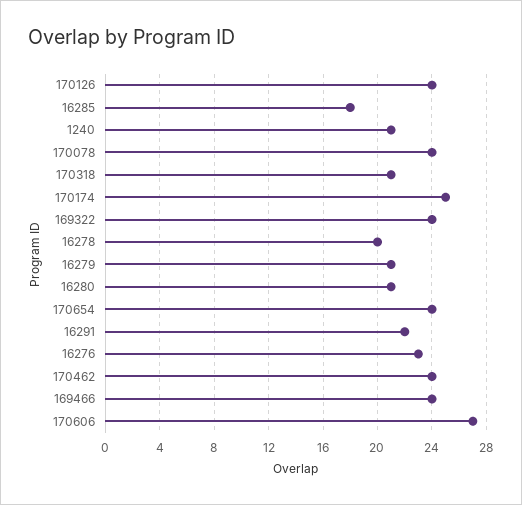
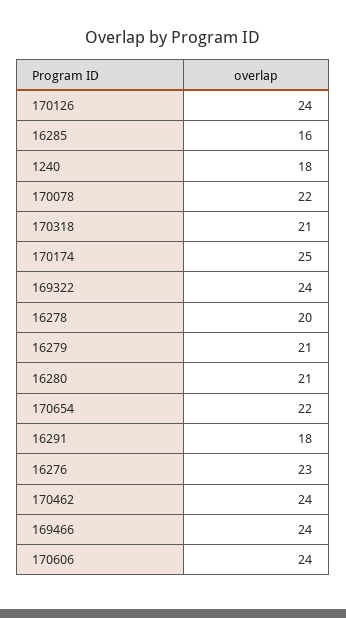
16285: 18 -> 16
1240: 21 -> 18
170078: 24 -> 22
170654: 24 -> 22
16291: 22 -> 18
170606: 27 -> 24

